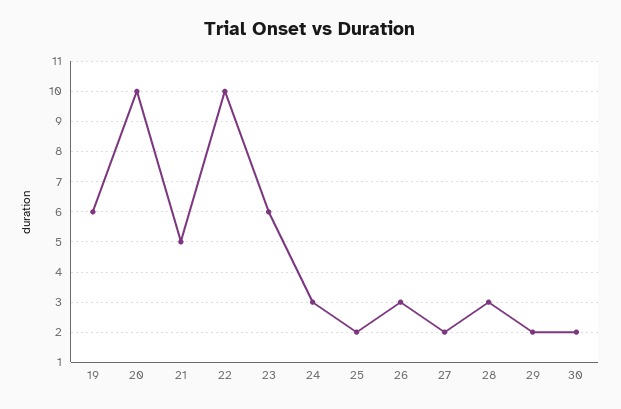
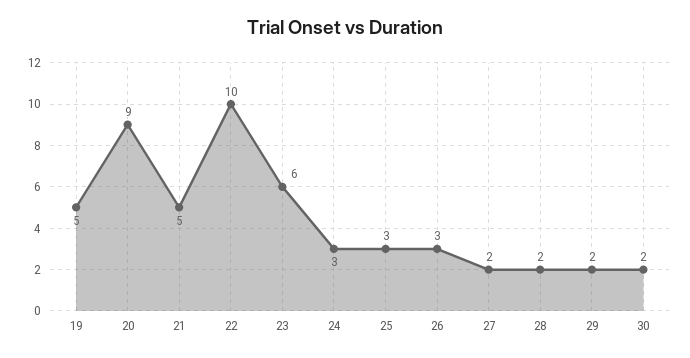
19: 6 -> 5
20: 10 -> 9
25: 2 -> 3
28: 3 -> 2

